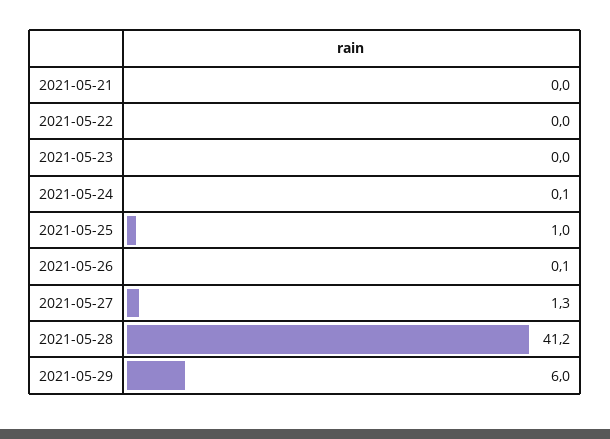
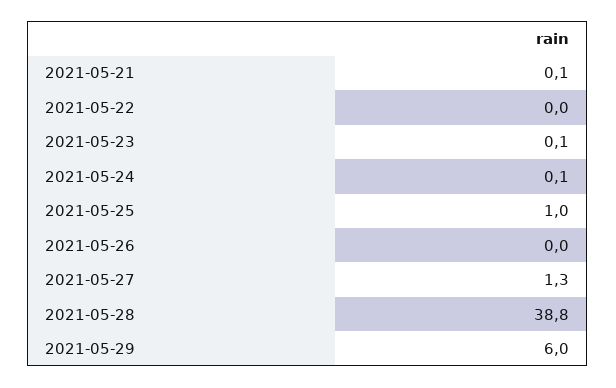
2021-05-21: 0 -> 0.1
2021-05-23: 0 -> 0.1
2021-05-26: 0.1 -> 0
2021-05-28: 41.2 -> 38.8

